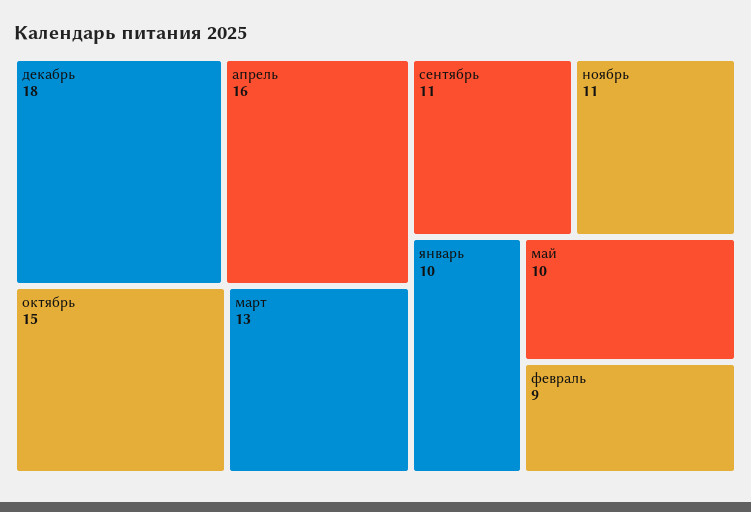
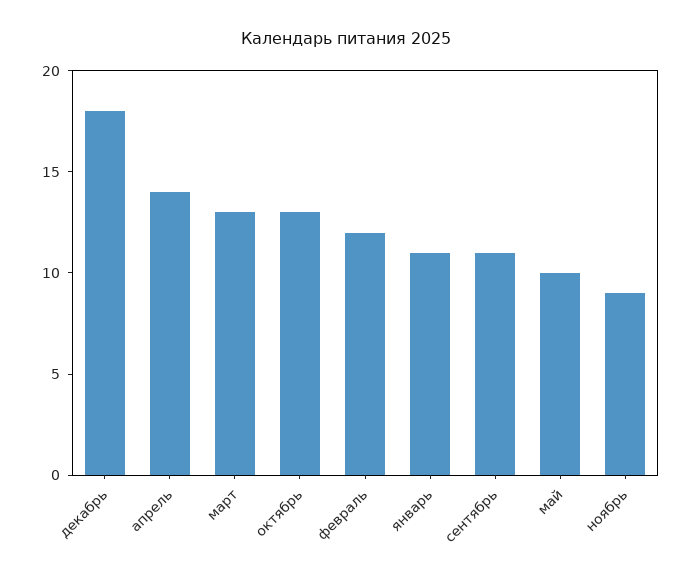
апрель: 16 -> 14
октябрь: 15 -> 13
ноябрь: 11 -> 9
январь: 10 -> 11
февраль: 9 -> 12

